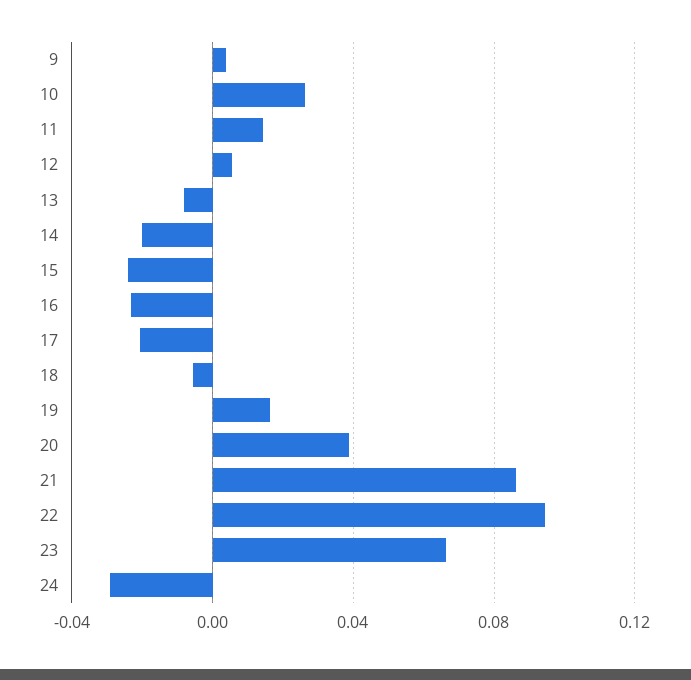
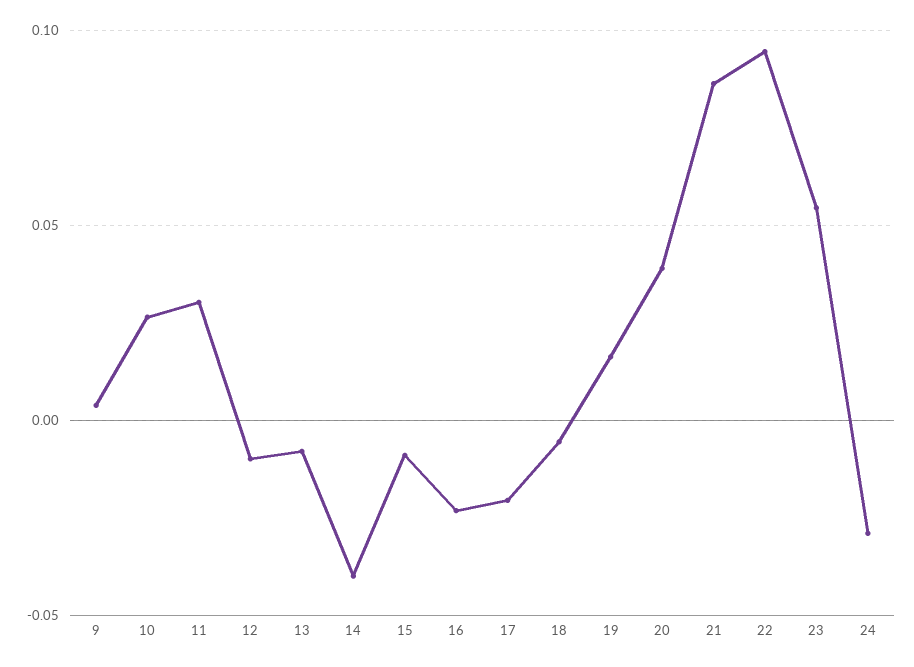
11: 0.015 -> 0.03
12: 0.005 -> -0.01
14: -0.02 -> -0.04
15: -0.025 -> -0.01
23: 0.065 -> 0.055

